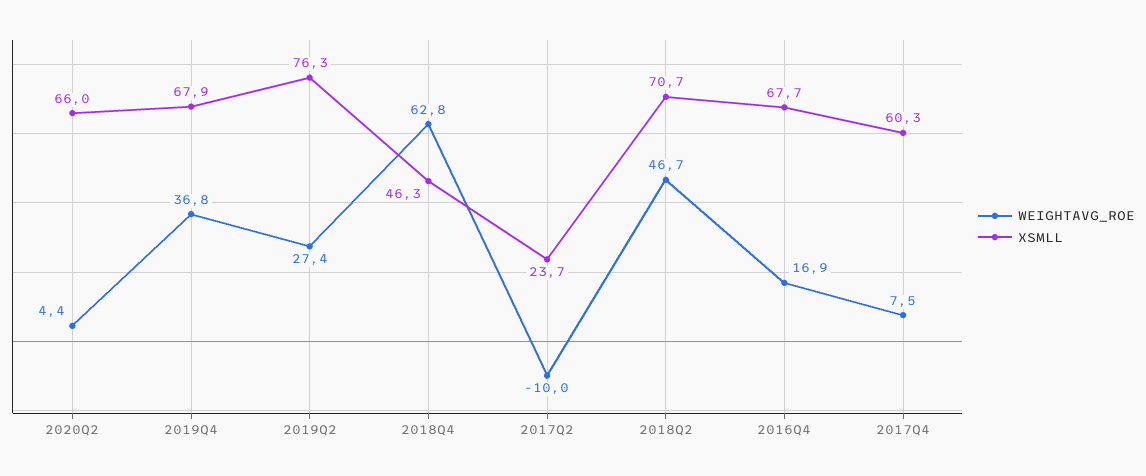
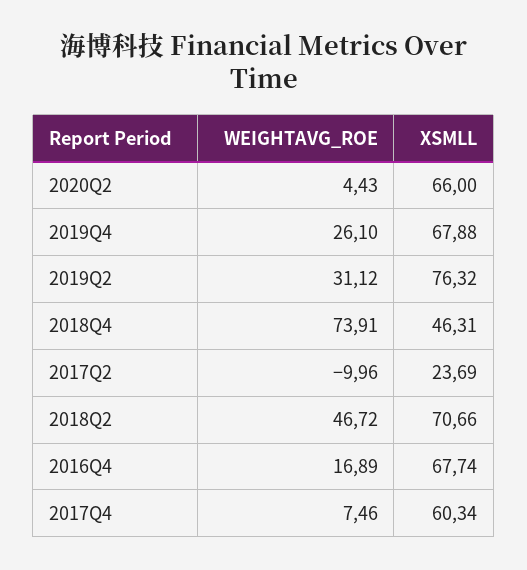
WEIGHTAVG_ROE, 2019Q4: 36.8 -> 26.1
WEIGHTAVG_ROE, 2019Q2: 27.4 -> 31.12
WEIGHTAVG_ROE, 2018Q4: 62.8 -> 73.91

